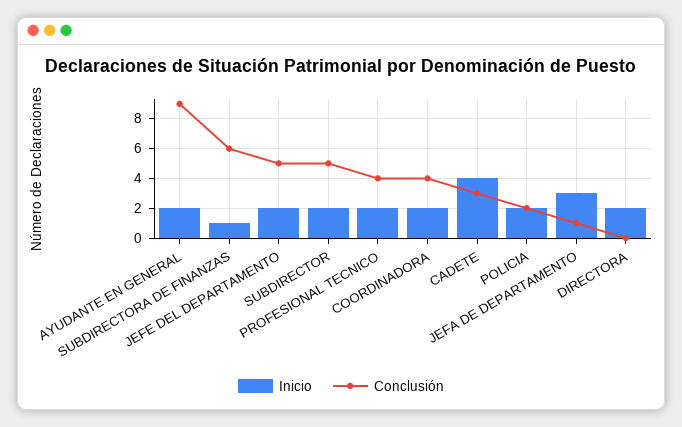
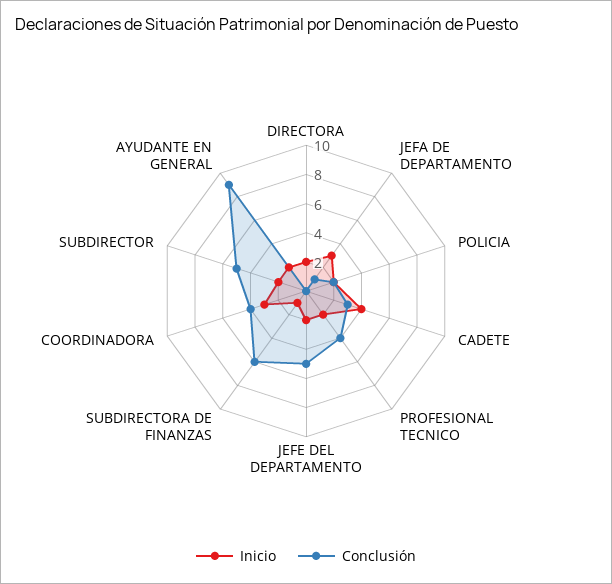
Inicio, COORDINADORA: 2 -> 3

